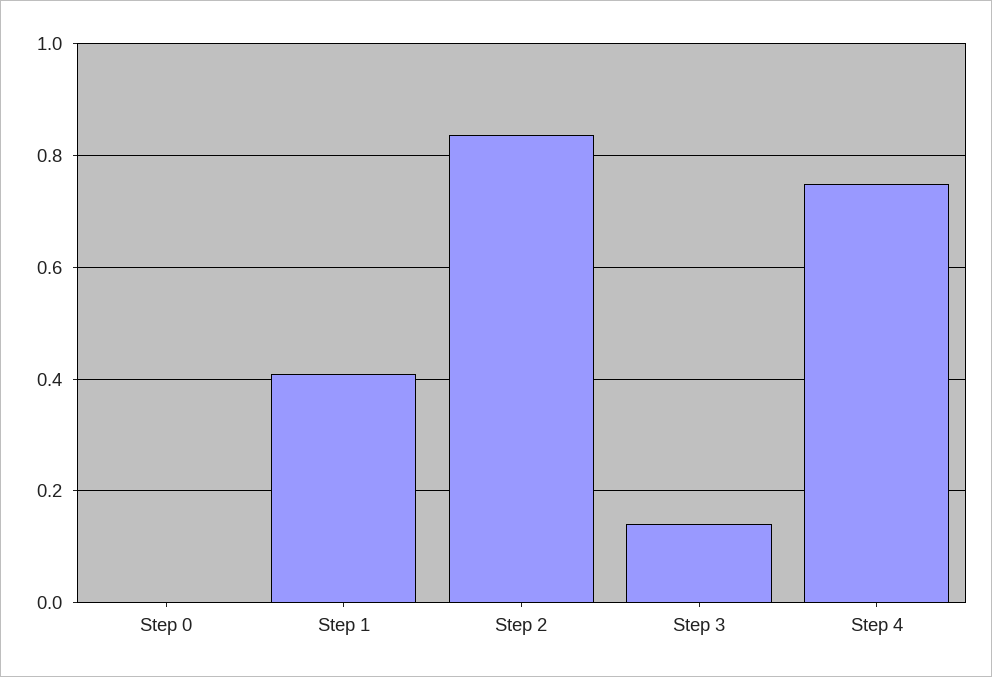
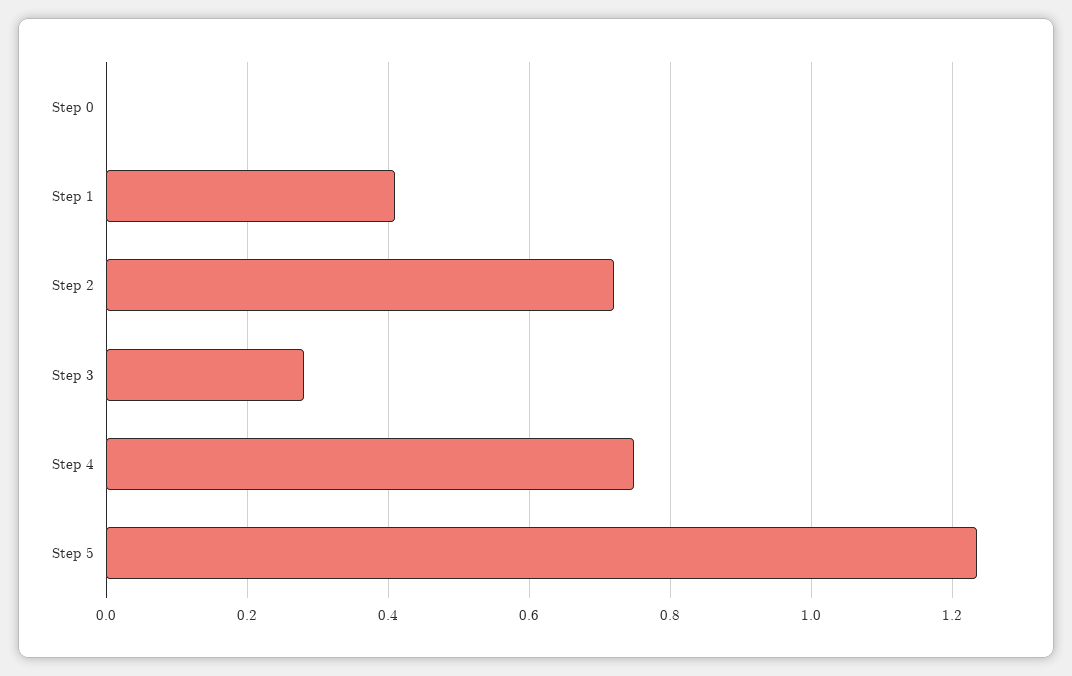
Step 2: 0.84 -> 0.72
Step 3: 0.14 -> 0.28
Step 5: none -> 1.24

